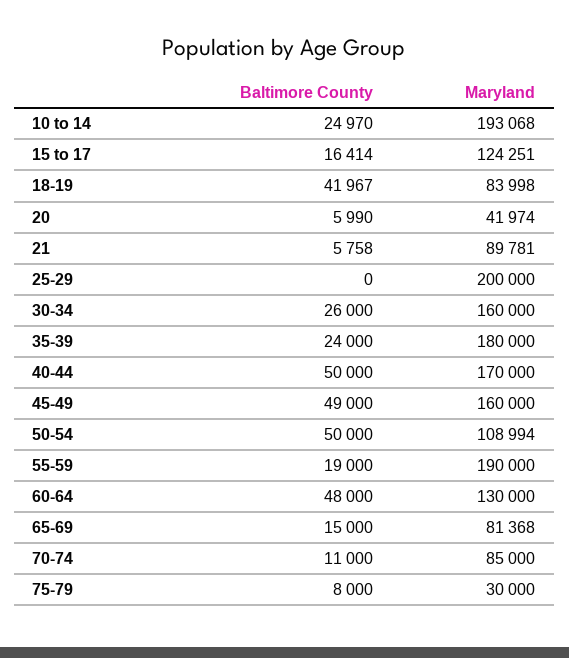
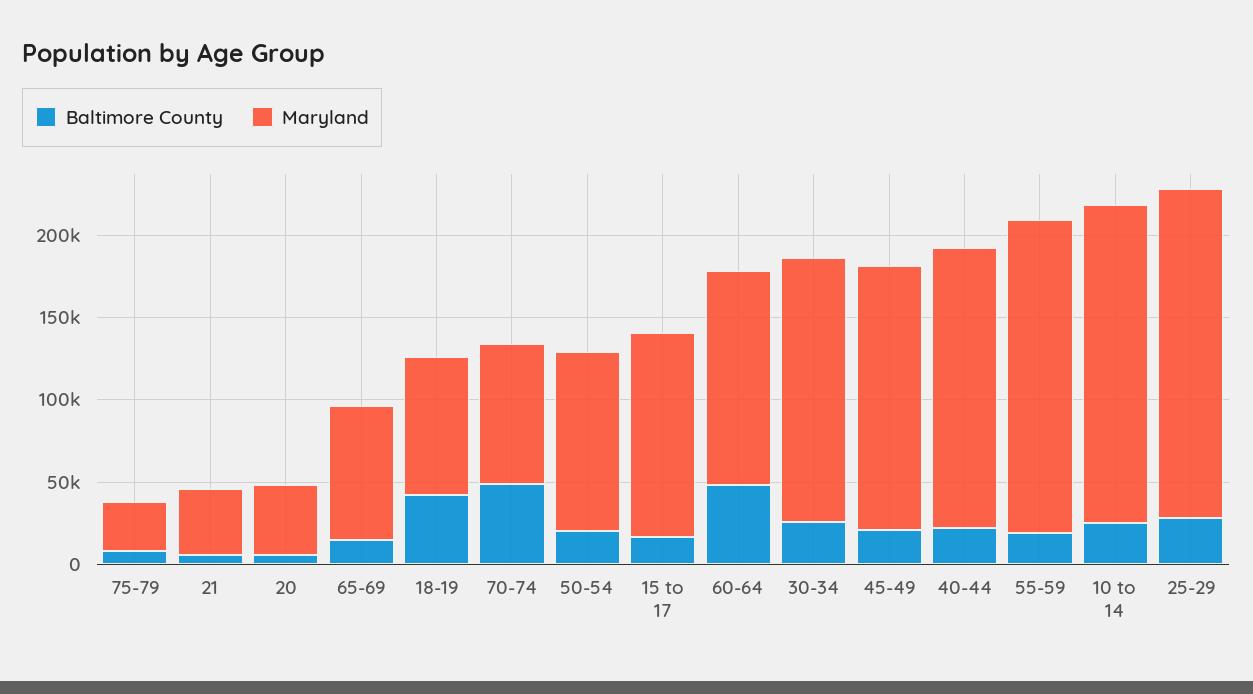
Maryland, 21: 89781 -> 40000
Baltimore County, 25-29: 0 -> 30000
Baltimore County, 35-39: 24000 -> none
Maryland, 35-39: 180000 -> none
Baltimore County, 40-44: 50000 -> 20000
Baltimore County, 45-49: 49000 -> 20000
Baltimore County, 50-54: 50000 -> 20000
Baltimore County, 70-74: 11000 -> 50000

